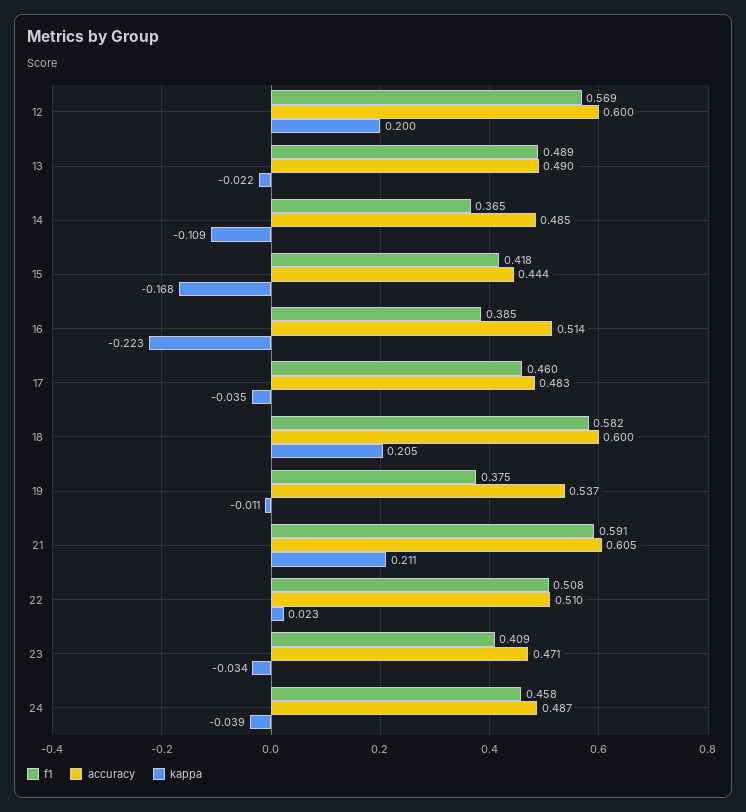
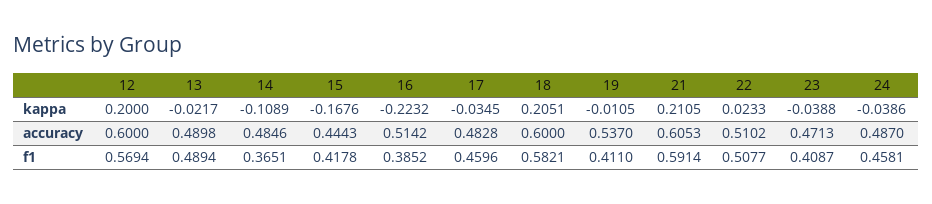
f1, 19: 0.375 -> 0.411
kappa, 23: -0.034 -> -0.0388

